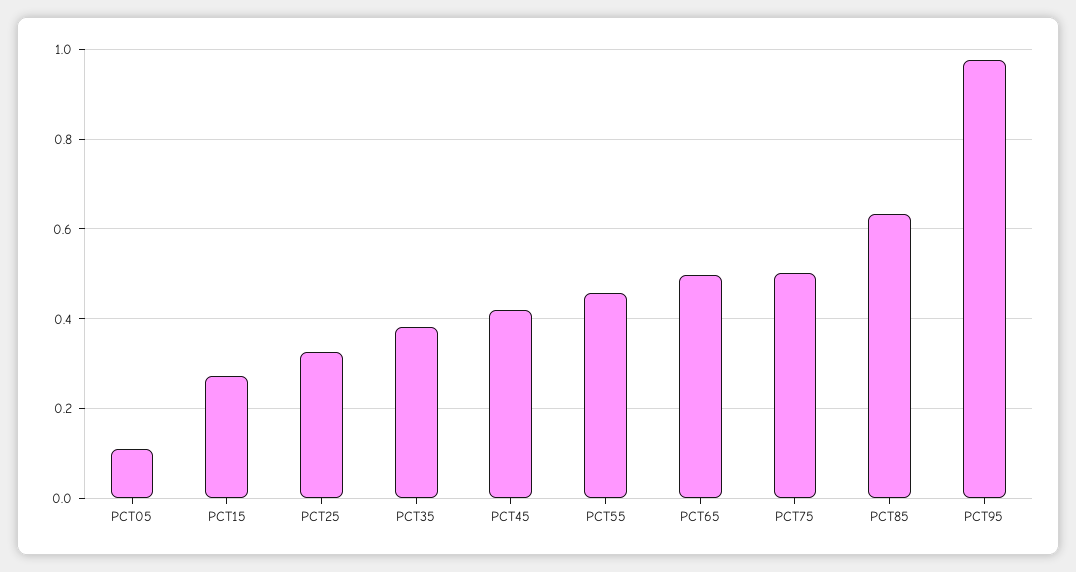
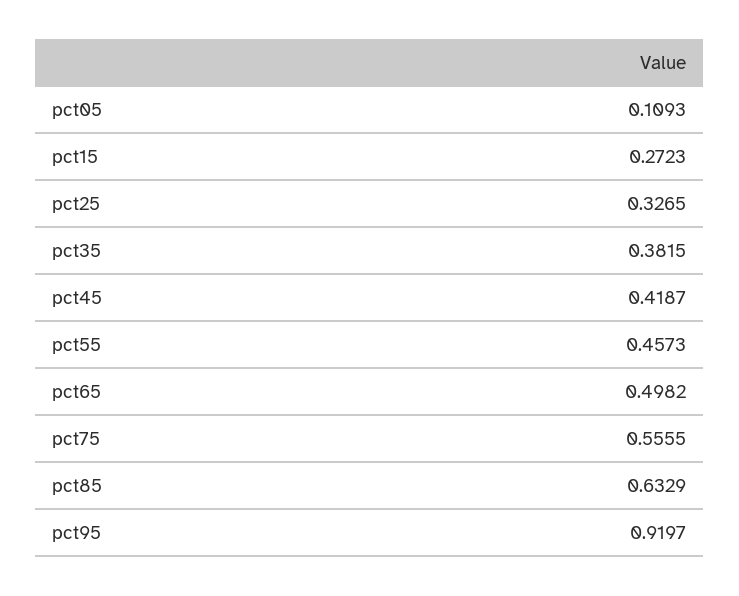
PCT75: 0.5 -> 0.5555
PCT95: 0.98 -> 0.9197

